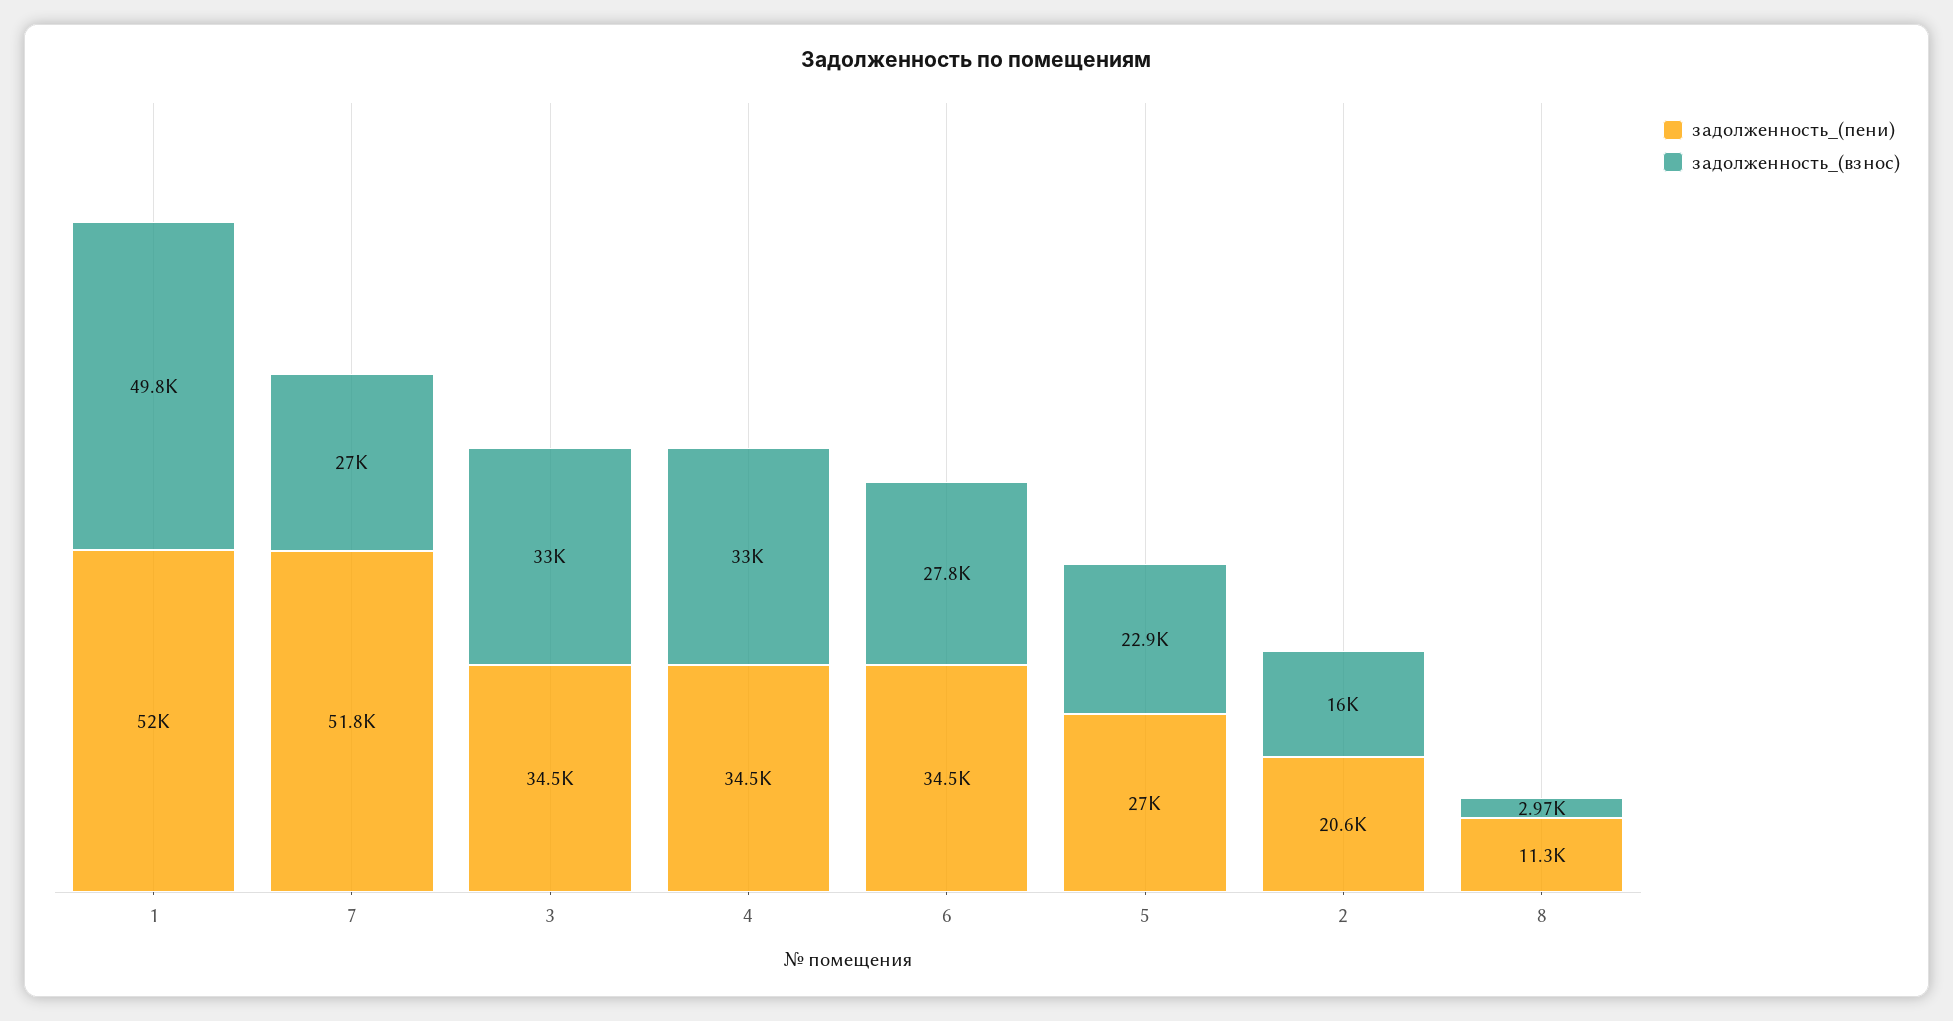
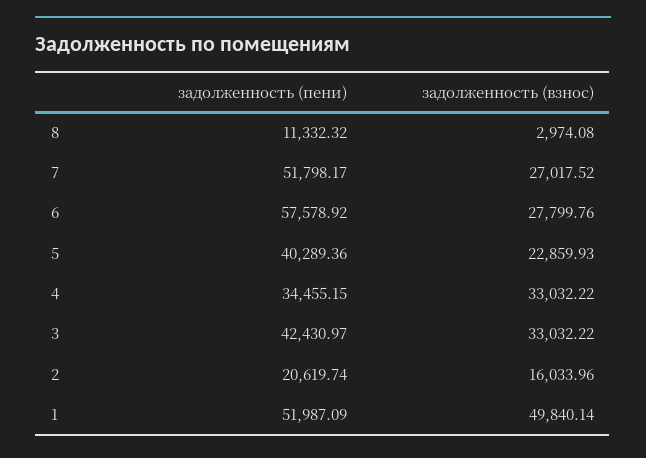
задолженность_(пени), 3: 34500 -> 42430.97
задолженность_(пени), 6: 34500 -> 57578.92
задолженность_(пени), 5: 27000 -> 40289.36

